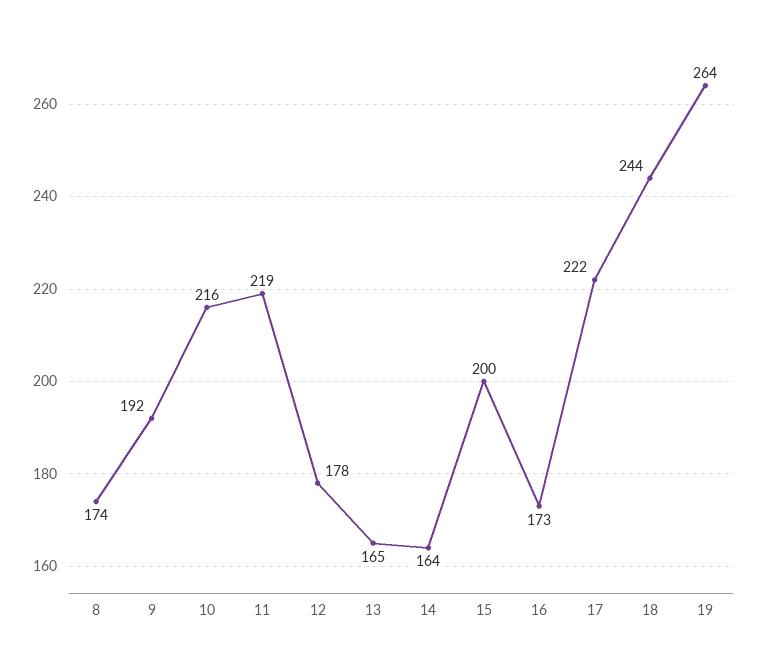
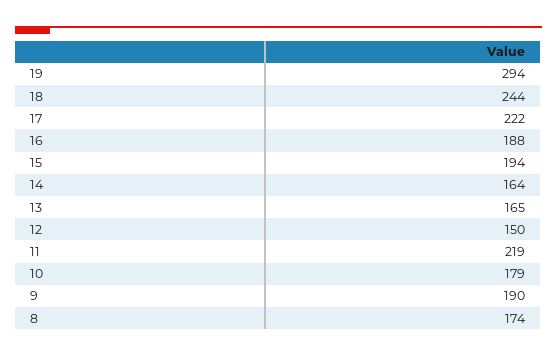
9: 192 -> 190
10: 216 -> 179
12: 178 -> 150
15: 200 -> 194
16: 173 -> 188
19: 264 -> 294

